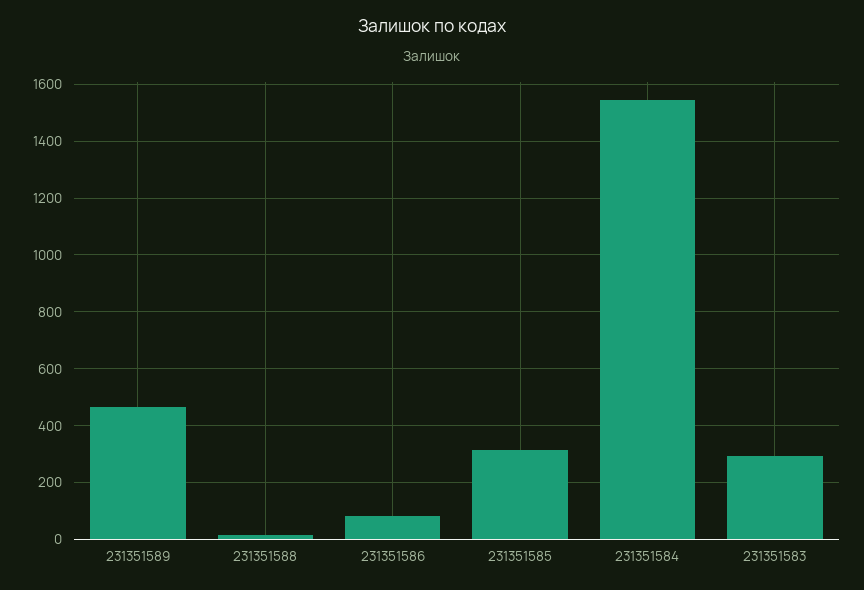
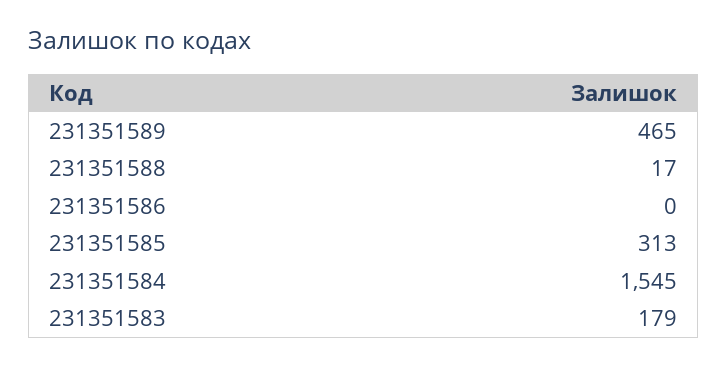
231351586: 75 -> 0
231351583: 300 -> 179

